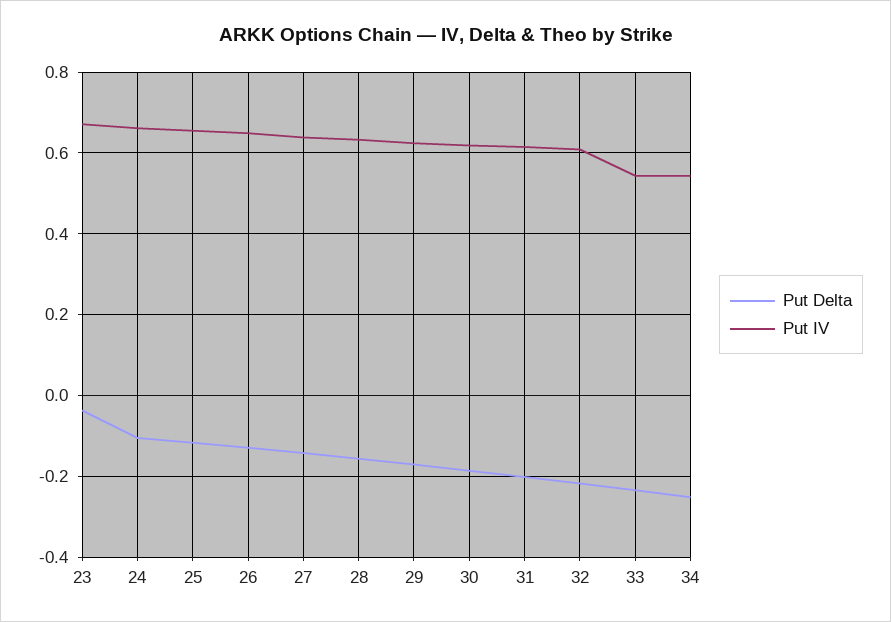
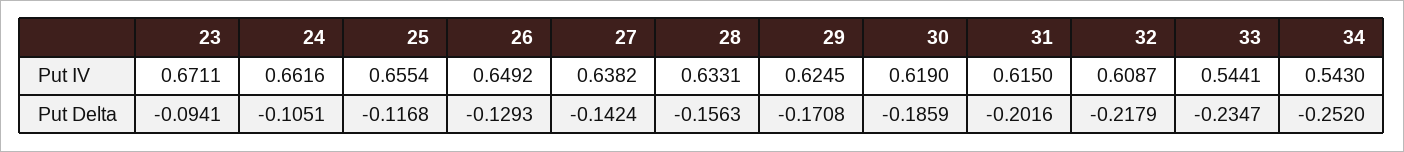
Put Delta, 23: -0.04 -> -0.0941

